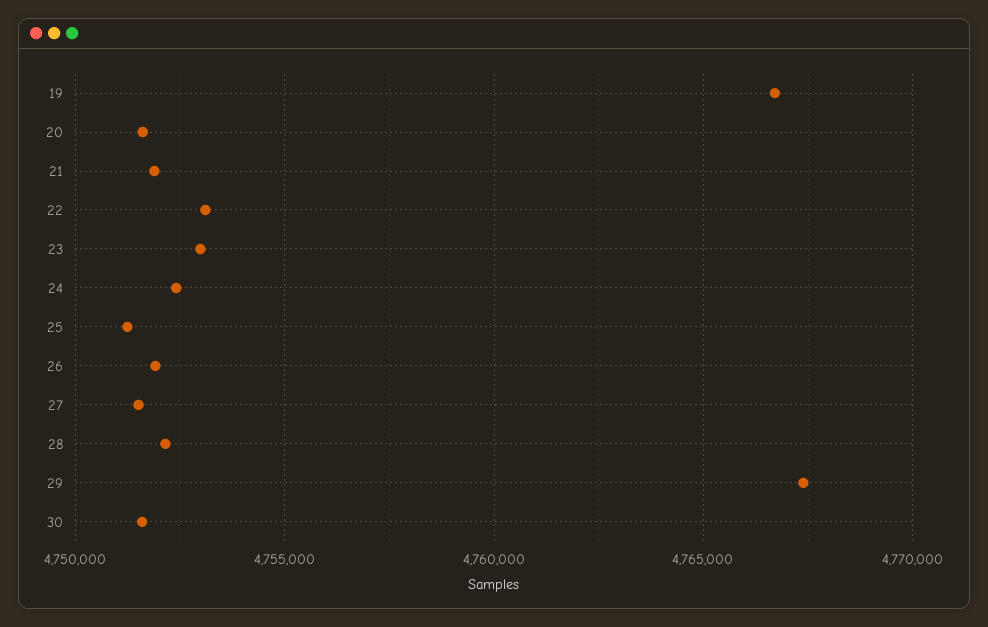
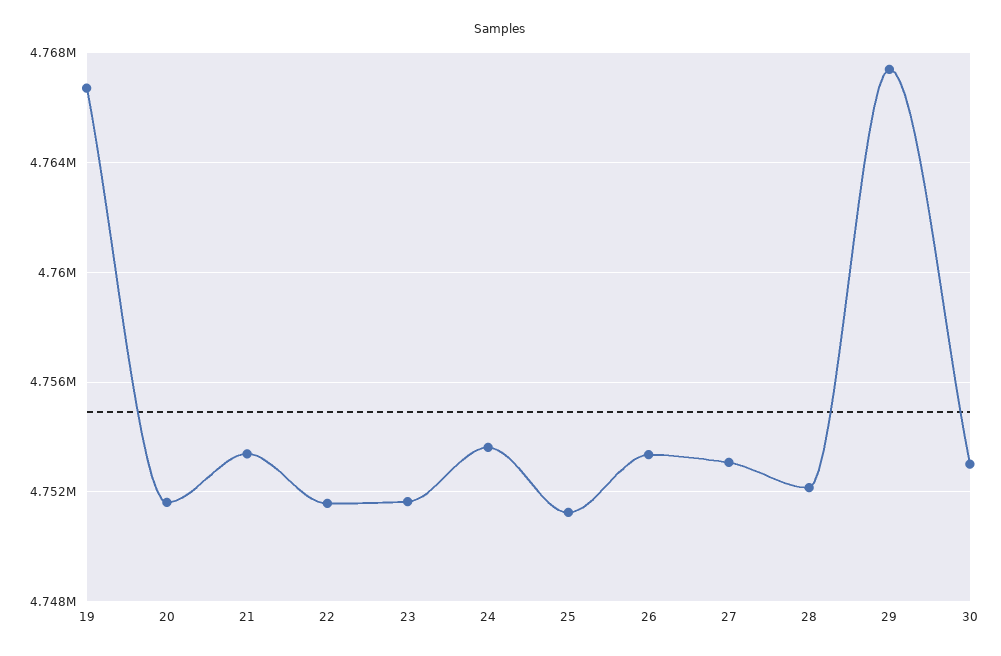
21: 4752000 -> 4753500
22: 4753000 -> 4751500
23: 4753000 -> 4751500
24: 4752500 -> 4753500
26: 4752000 -> 4753500
27: 4751500 -> 4753000
30: 4751500 -> 4753000

